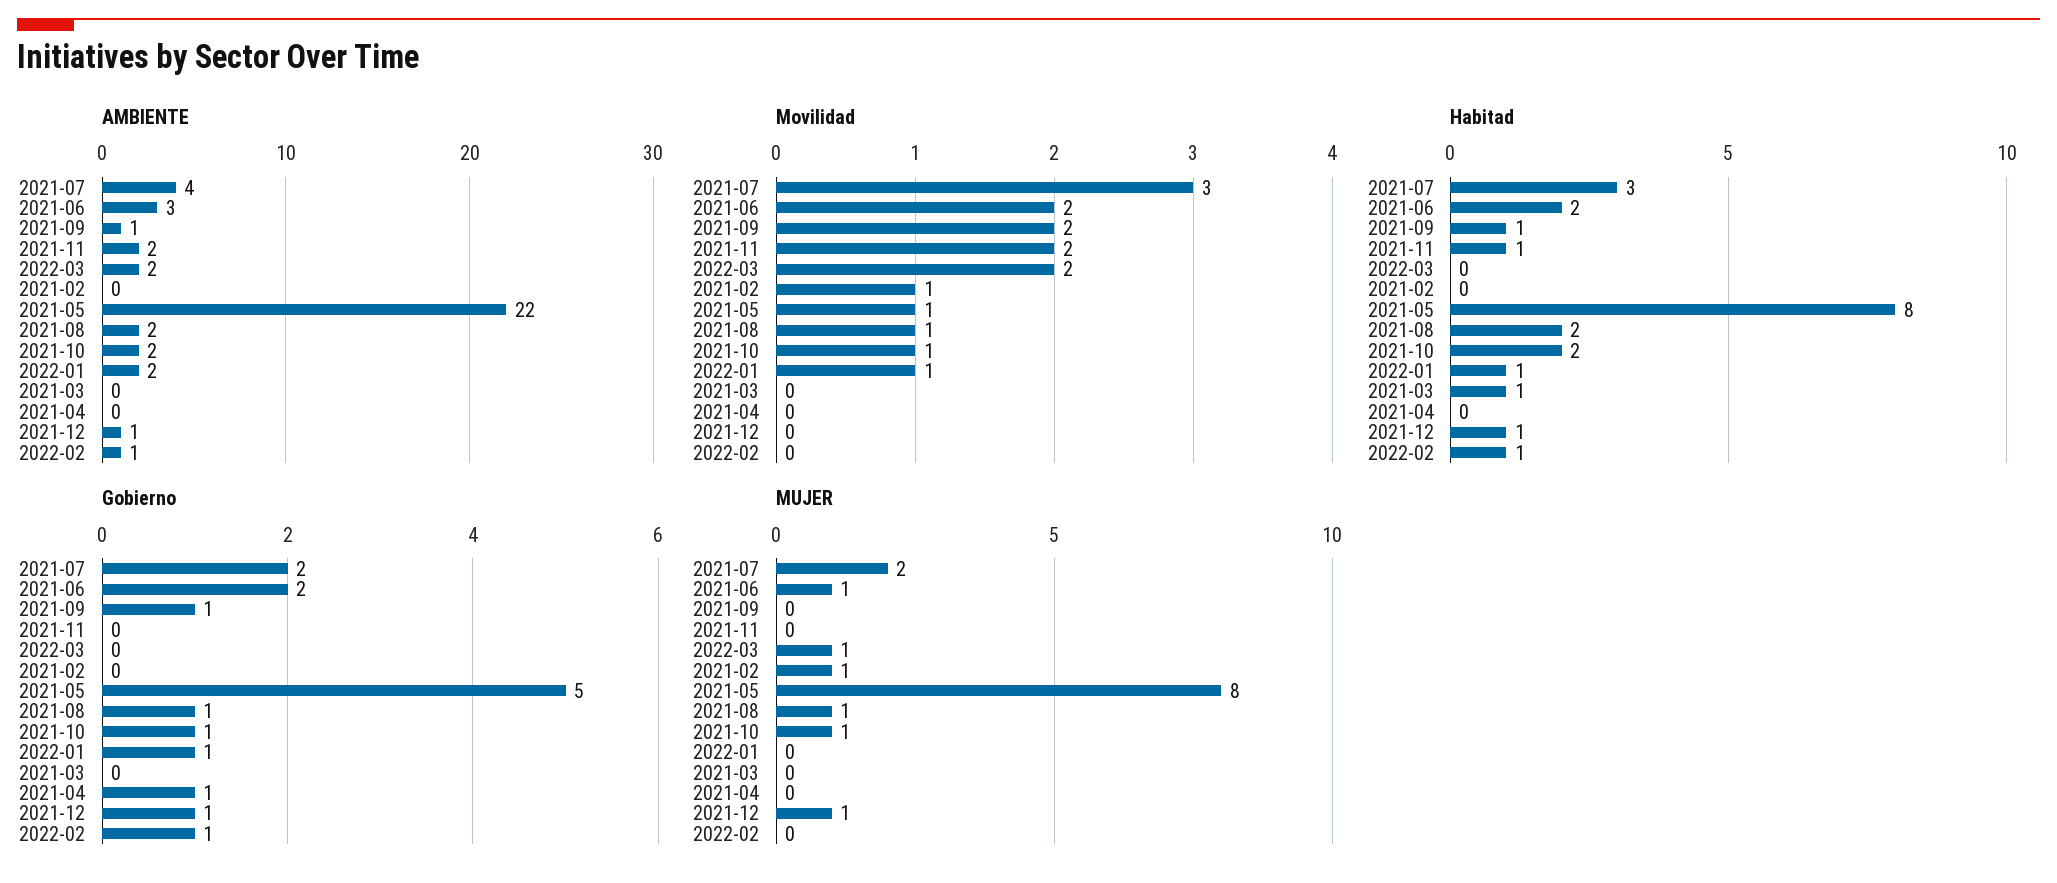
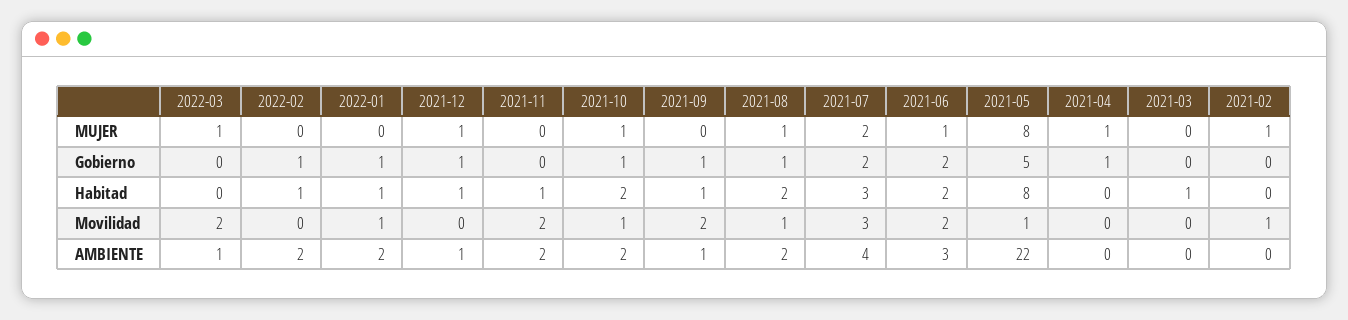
AMBIENTE, 2022-03: 2 -> 1
AMBIENTE, 2022-02: 1 -> 2
MUJER, 2021-04: 0 -> 1

